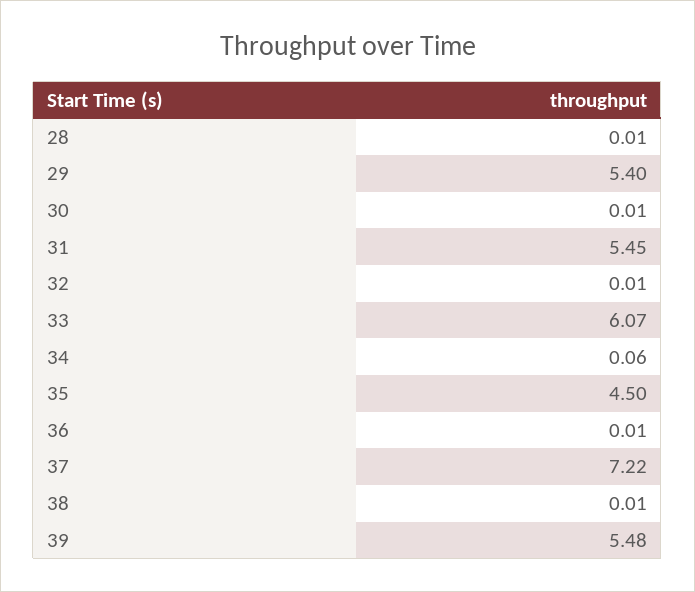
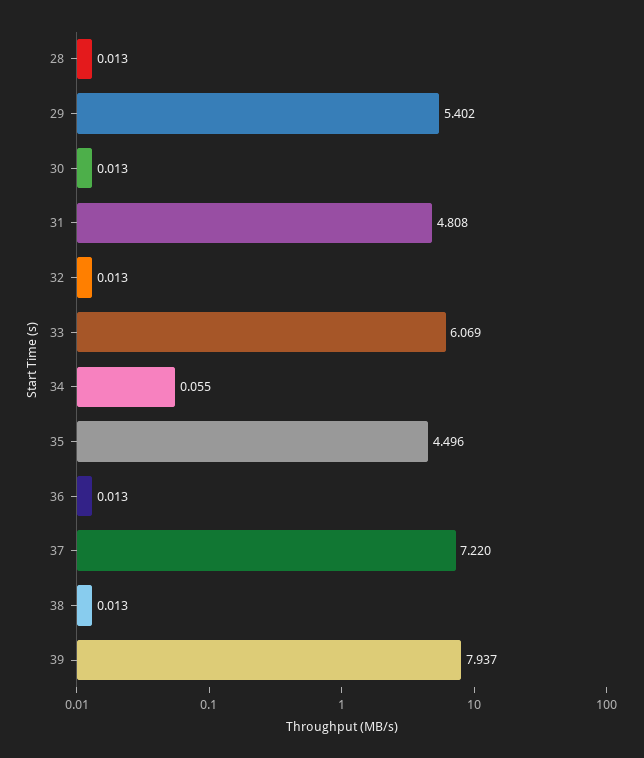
31: 5.45 -> 4.808
39: 5.48 -> 7.937

